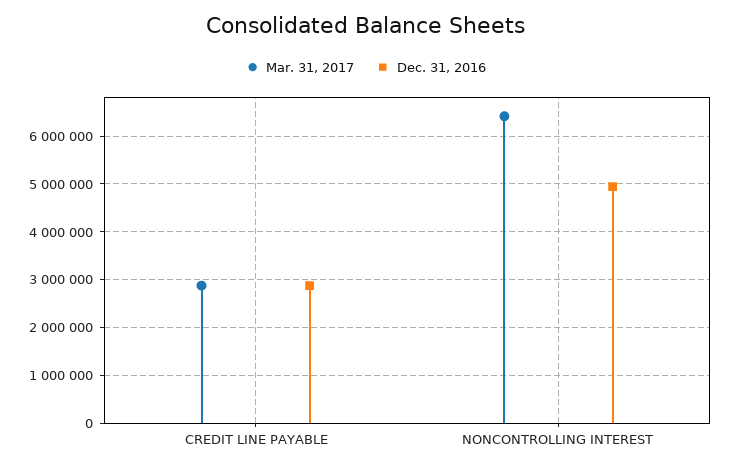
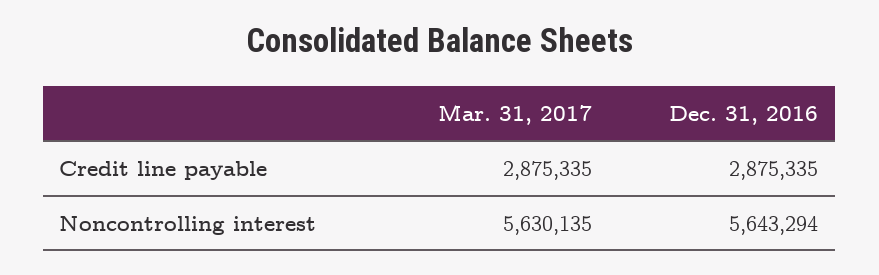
Mar. 31, 2017, NONCONTROLLING INTEREST: 6400000 -> 5630135
Dec. 31, 2016, NONCONTROLLING INTEREST: 5000000 -> 5643294

